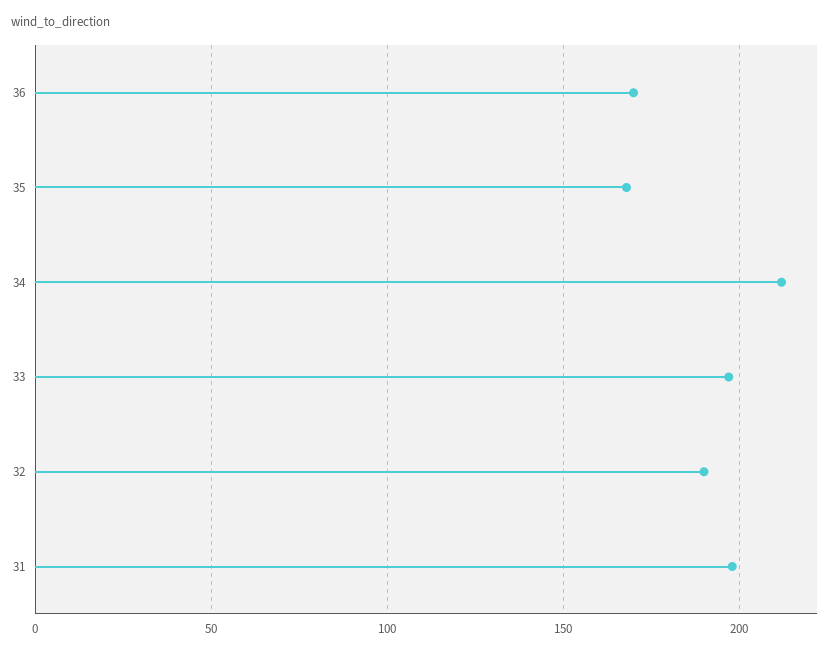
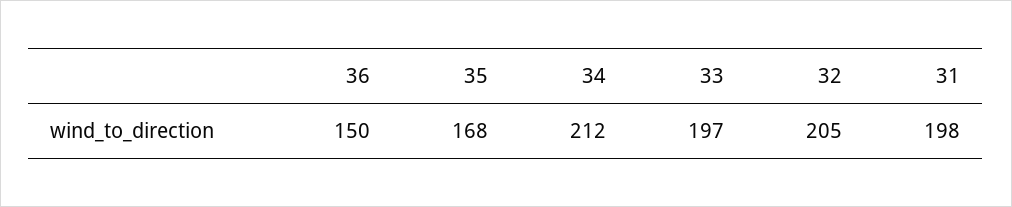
36: 170 -> 150
32: 190 -> 205

